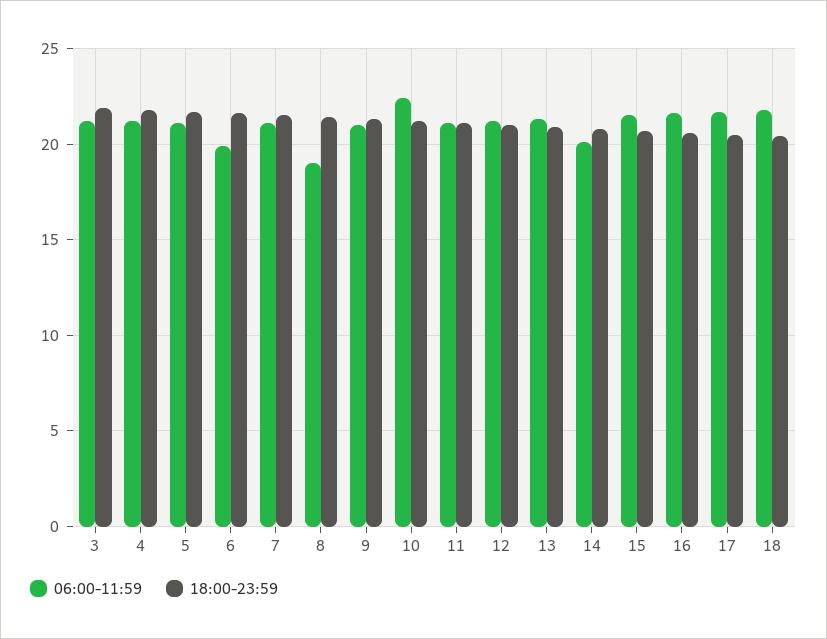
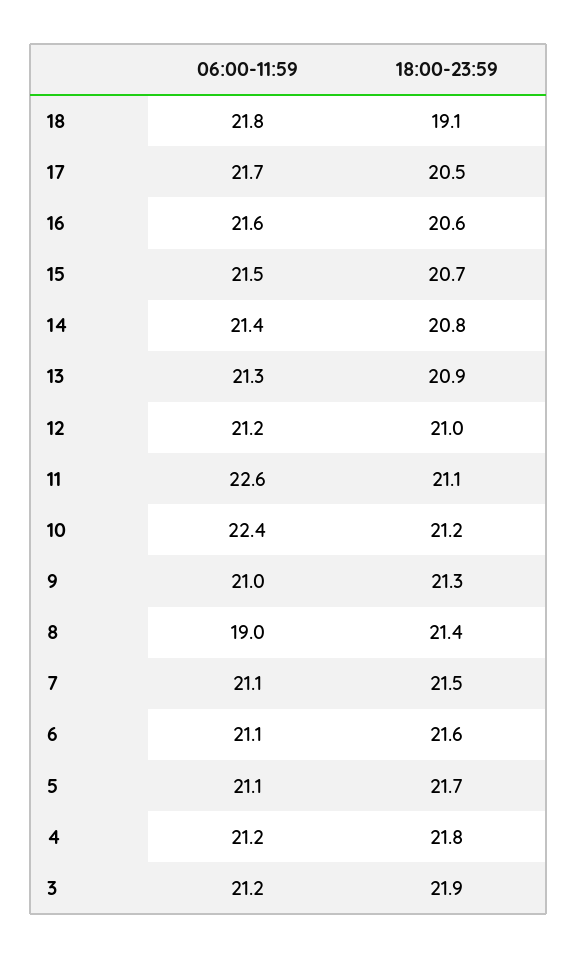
06:00-11:59, 6: 20 -> 21.1
06:00-11:59, 11: 21 -> 22.6
06:00-11:59, 14: 20 -> 21.4
18:00-23:59, 18: 20.5 -> 19.1

